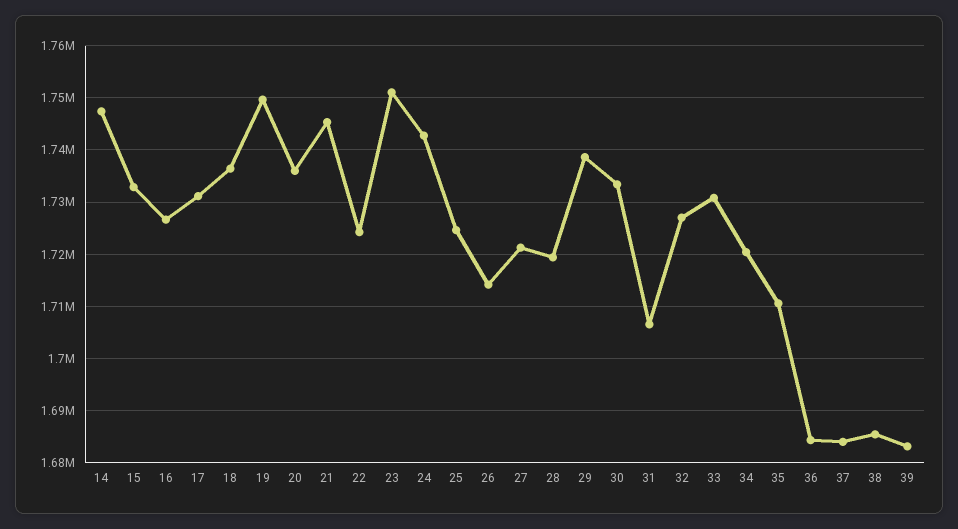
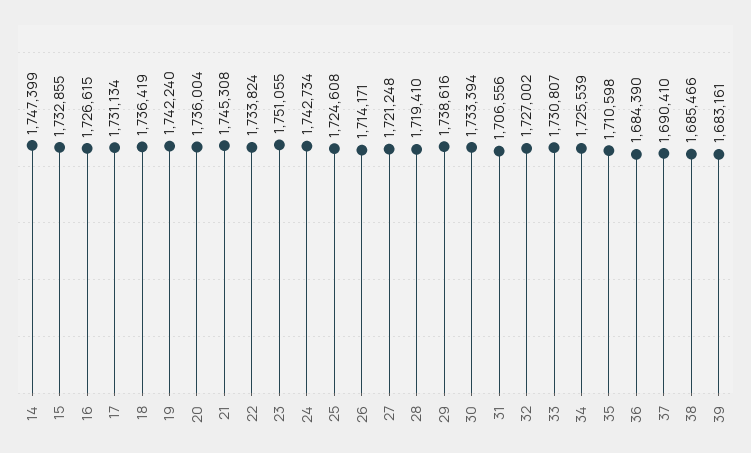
19: 1750000 -> 1742240
22: 1724000 -> 1733824
34: 1720000 -> 1725539
37: 1684000 -> 1690410

